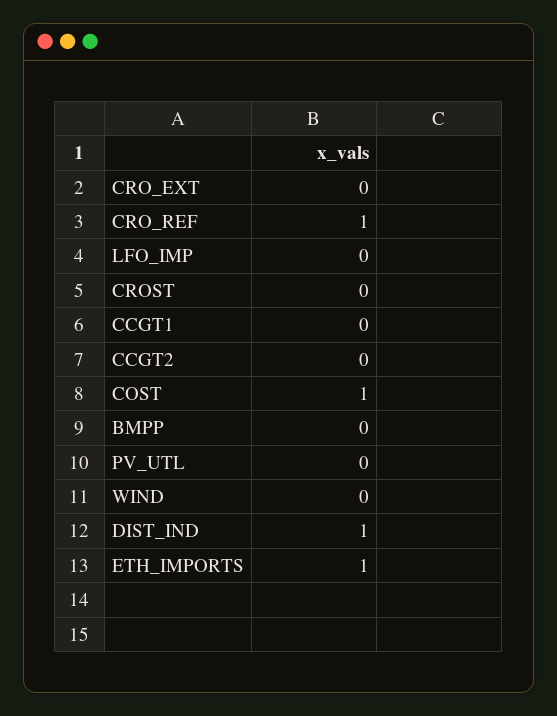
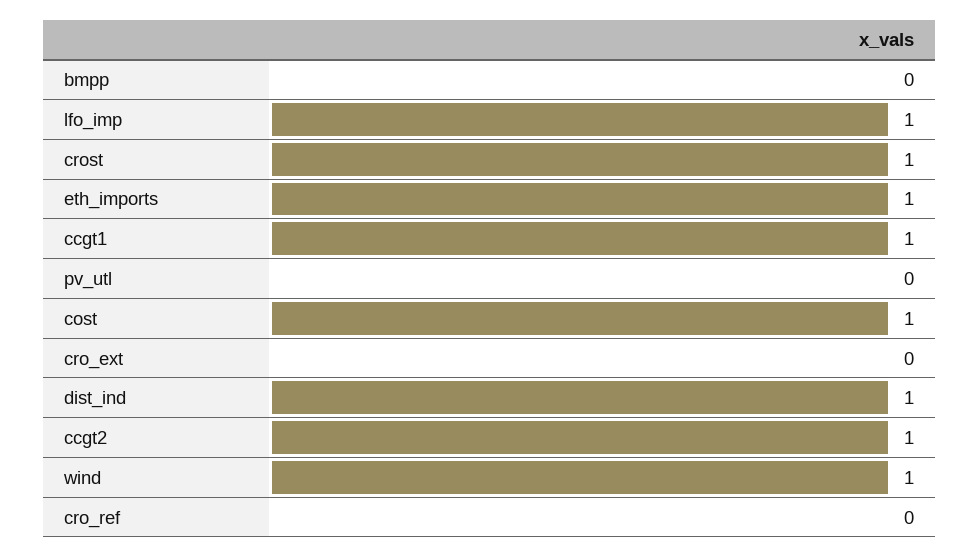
CRO_REF: 1 -> 0
LFO_IMP: 0 -> 1
CROST: 0 -> 1
CCGT1: 0 -> 1
CCGT2: 0 -> 1
WIND: 0 -> 1

